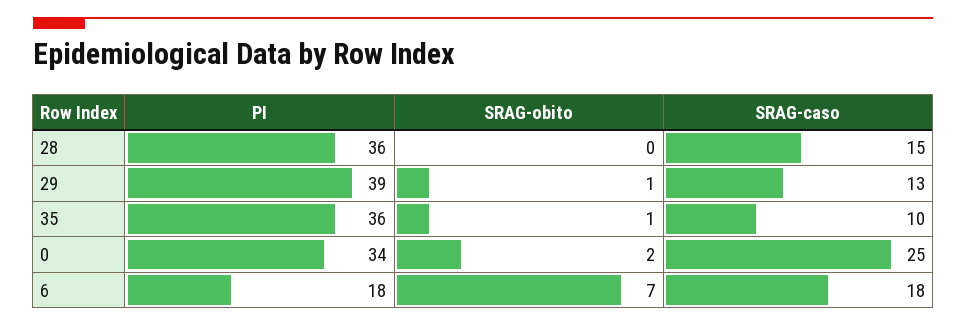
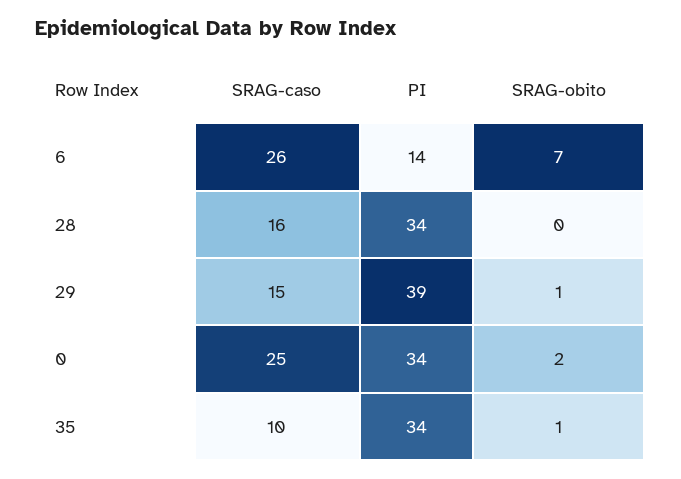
PI, 28: 36 -> 34
SRAG-caso, 28: 15 -> 16
SRAG-caso, 29: 13 -> 15
PI, 35: 36 -> 34
PI, 6: 18 -> 14
SRAG-caso, 6: 18 -> 26

